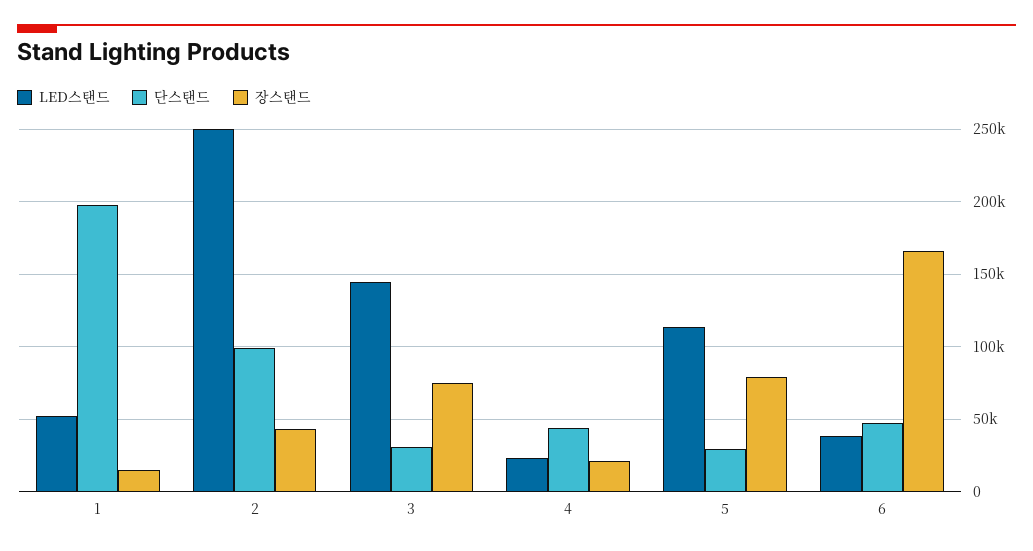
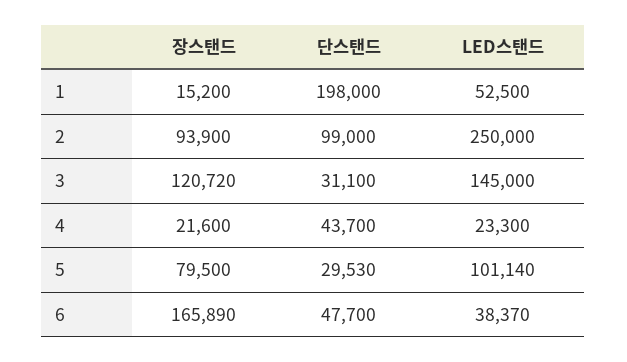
장스탠드, 2: 45000 -> 93900
장스탠드, 3: 75000 -> 120720
LED스탠드, 5: 115000 -> 101140

